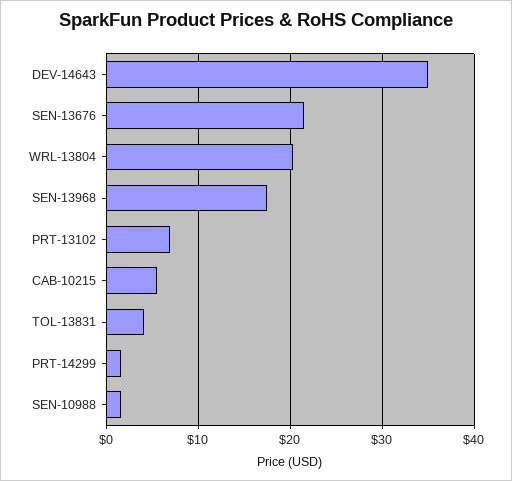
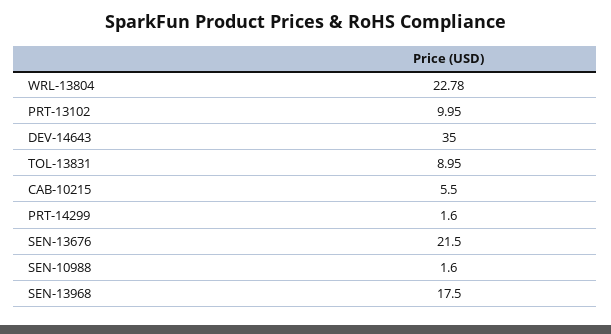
WRL-13804: 20 -> 22.78
PRT-13102: 7 -> 9.95
TOL-13831: 4 -> 8.95

